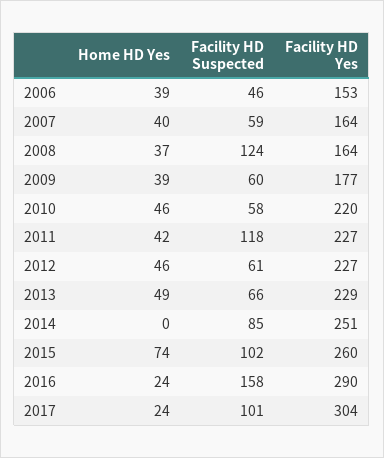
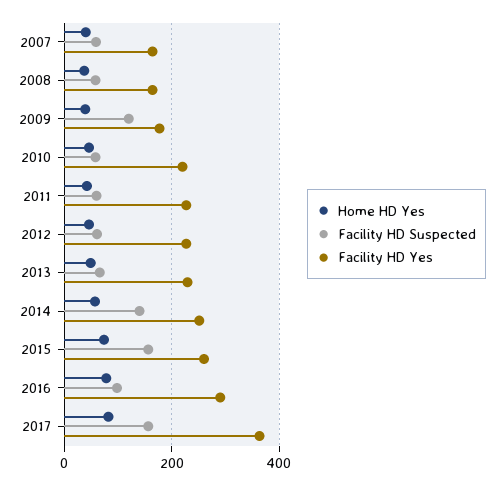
Home HD Yes, 2006: 39 -> none
Facility HD Suspected, 2006: 46 -> none
Facility HD Yes, 2006: 153 -> none
Facility HD Suspected, 2008: 124 -> 60
Facility HD Suspected, 2009: 60 -> 120
Facility HD Suspected, 2011: 118 -> 60
Home HD Yes, 2014: 0 -> 60
Facility HD Suspected, 2014: 85 -> 140
Facility HD Suspected, 2015: 102 -> 160
Home HD Yes, 2016: 24 -> 80
Facility HD Suspected, 2016: 158 -> 100
Home HD Yes, 2017: 24 -> 80
Facility HD Suspected, 2017: 101 -> 160
Facility HD Yes, 2017: 304 -> 360

